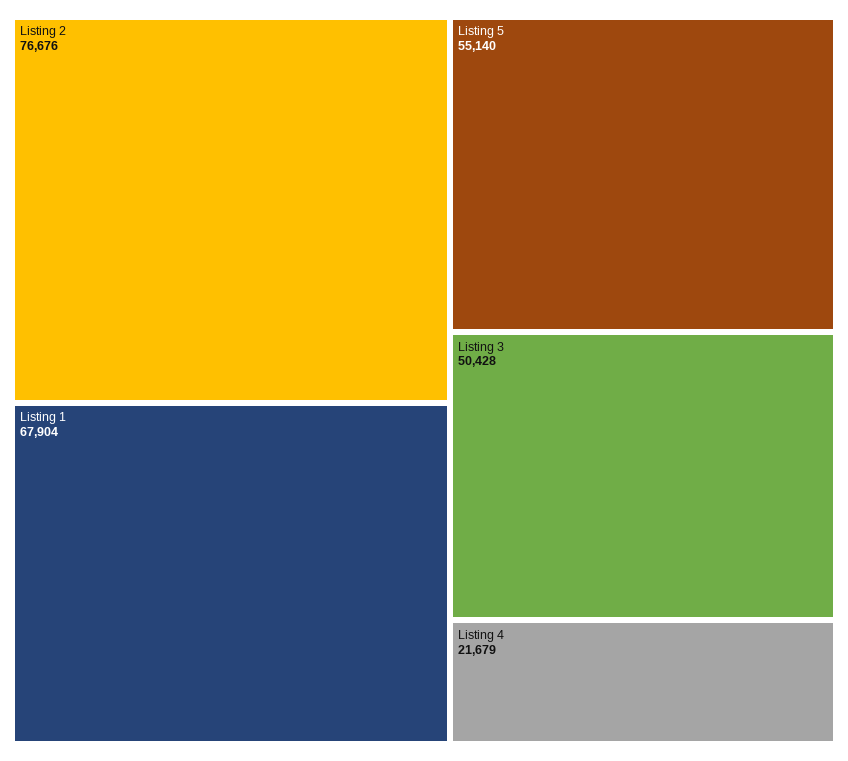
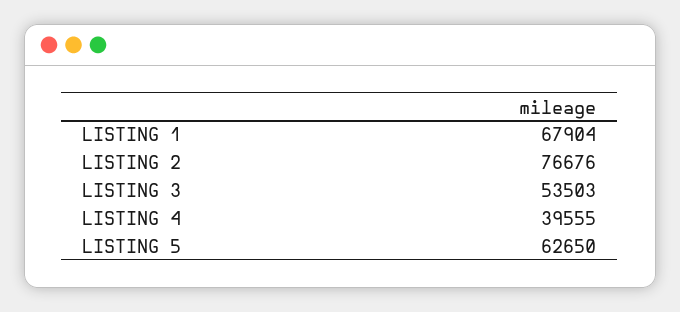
Listing 5: 55140 -> 62650
Listing 3: 50428 -> 53503
Listing 4: 21679 -> 39555

